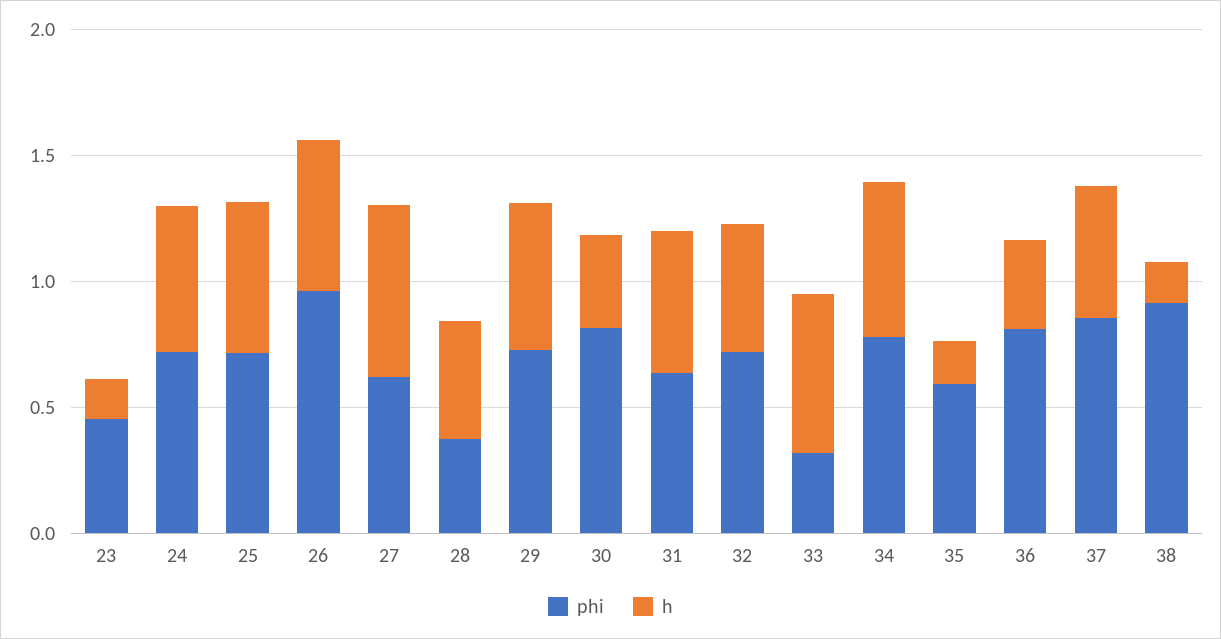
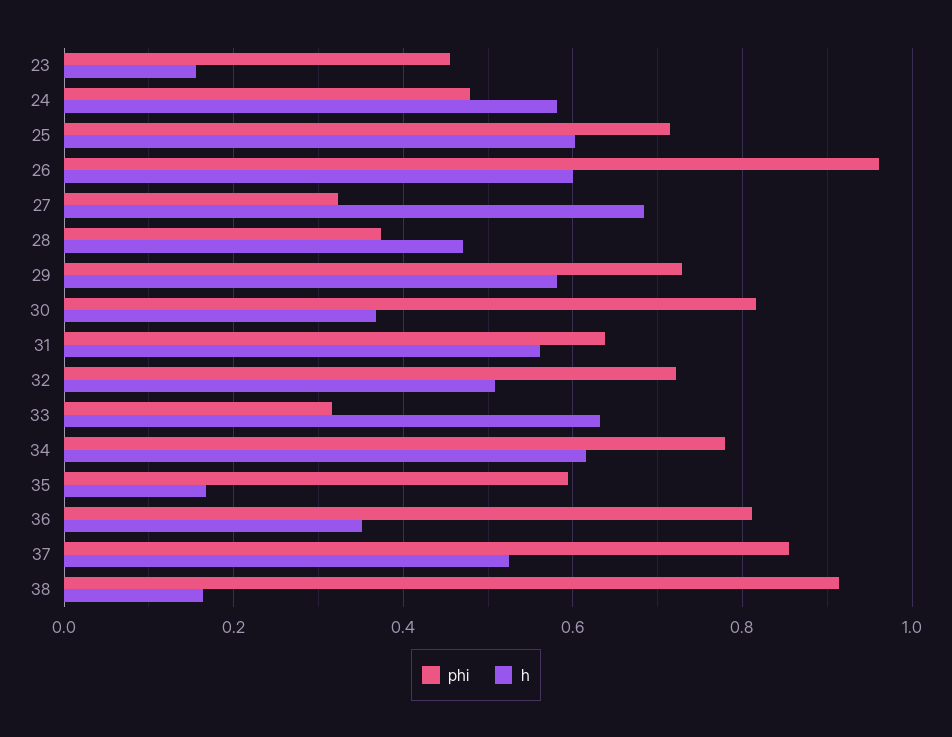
phi, 24: 0.7 -> 0.48
phi, 27: 0.6 -> 0.32

